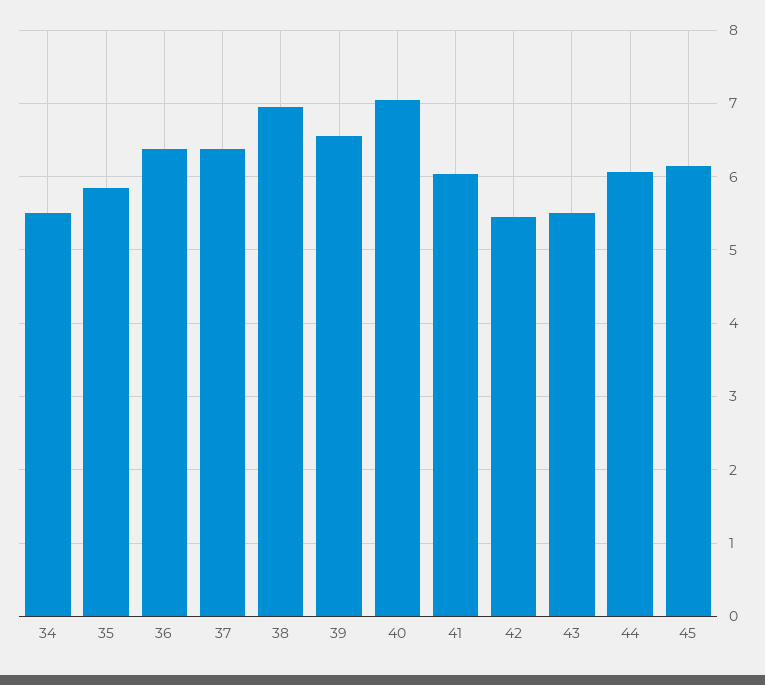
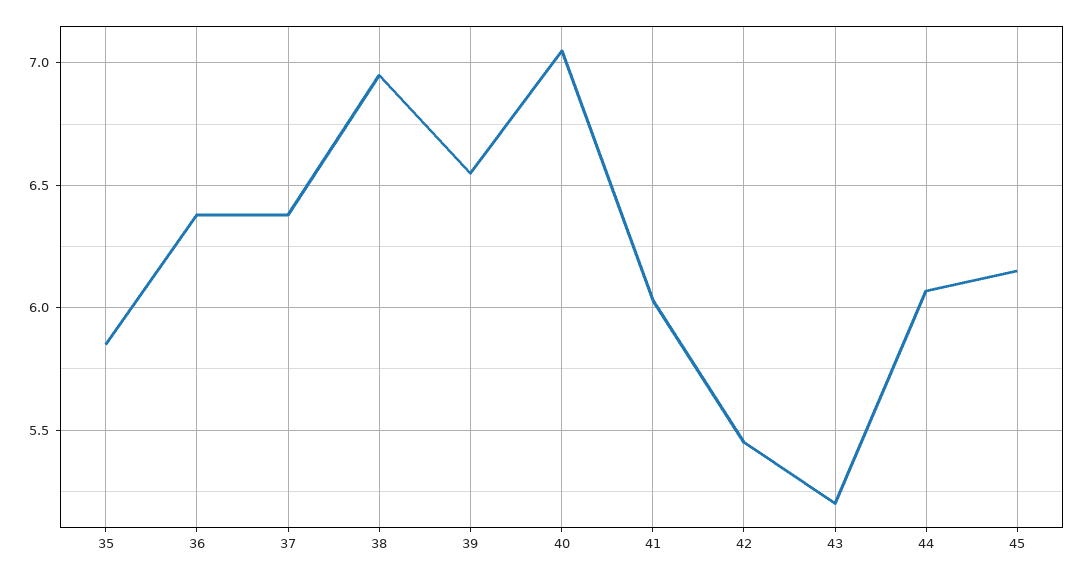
34: 5.5 -> none
43: 5.5 -> 5.2

